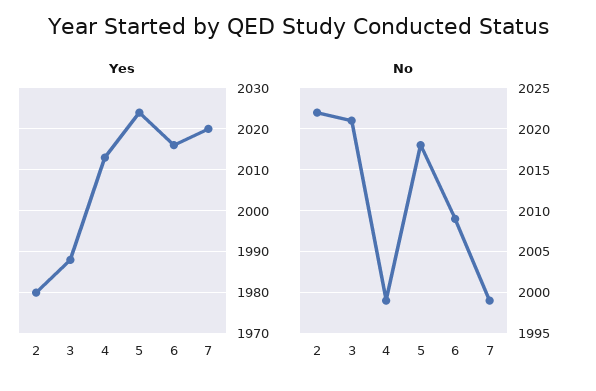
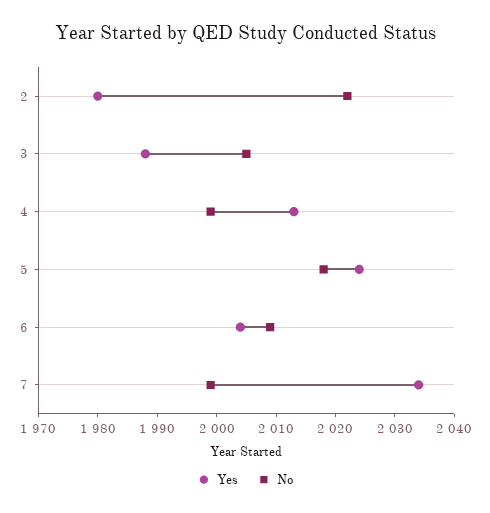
Yes, 6: 2015 -> 2005
Yes, 7: 2020 -> 2035
No, 3: 2021 -> 2005

